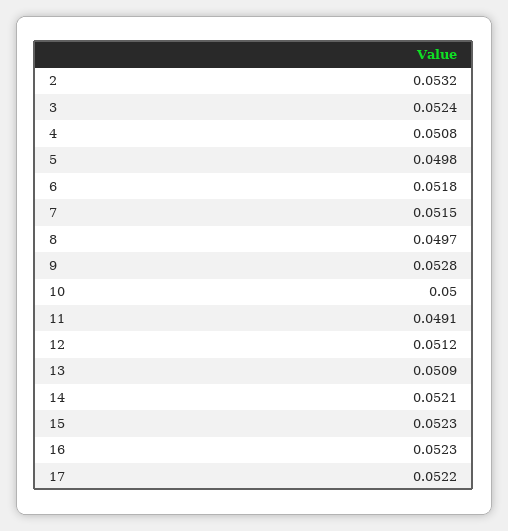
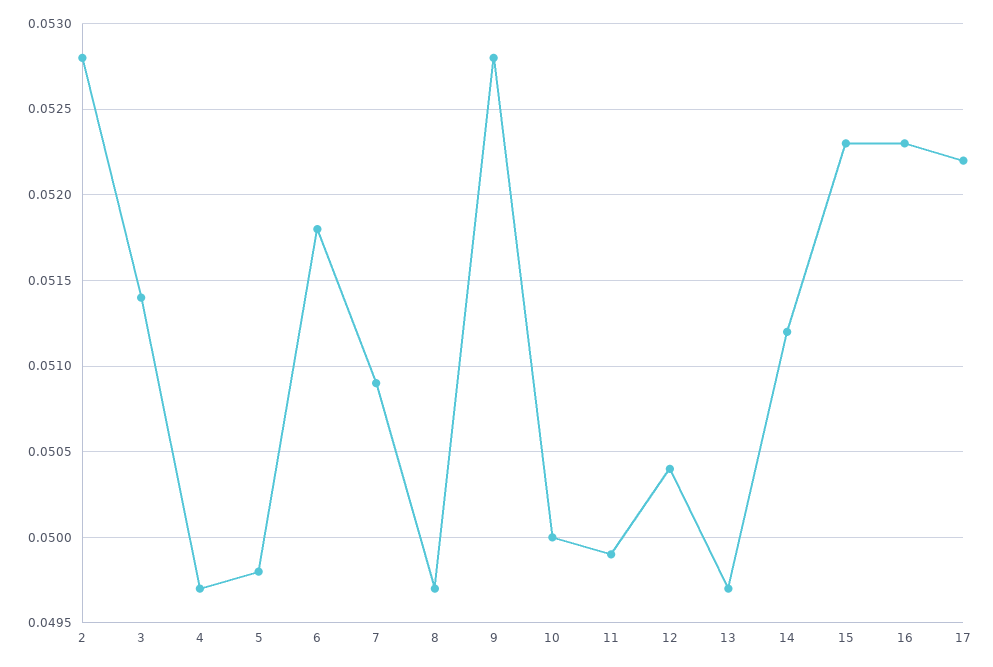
2: 0.0532 -> 0.0528
3: 0.0524 -> 0.0514
4: 0.0508 -> 0.0497
7: 0.0515 -> 0.0509
11: 0.0491 -> 0.0499
12: 0.0512 -> 0.0504
13: 0.0509 -> 0.0497
14: 0.0521 -> 0.0512

